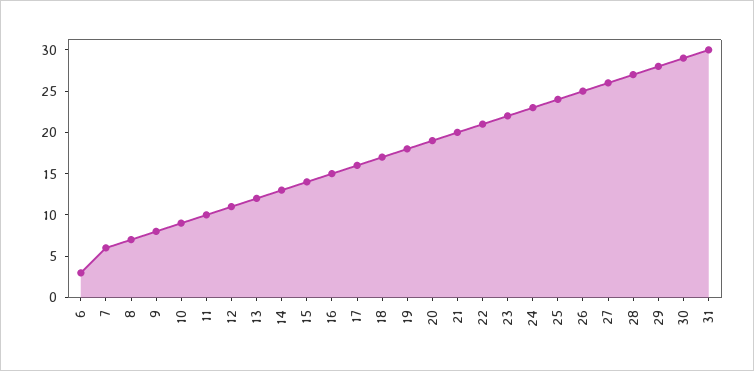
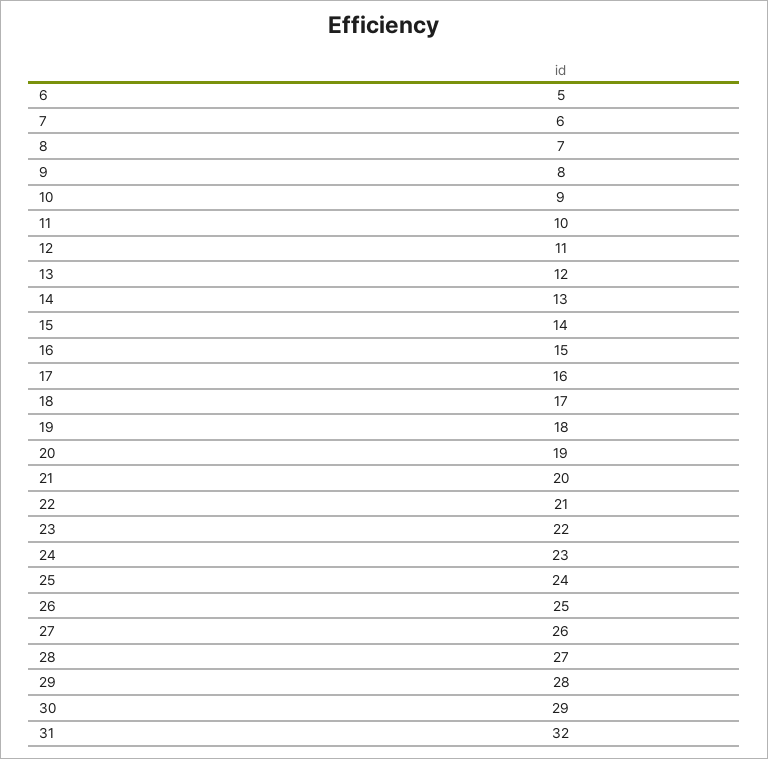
6: 3 -> 5
31: 30 -> 32

